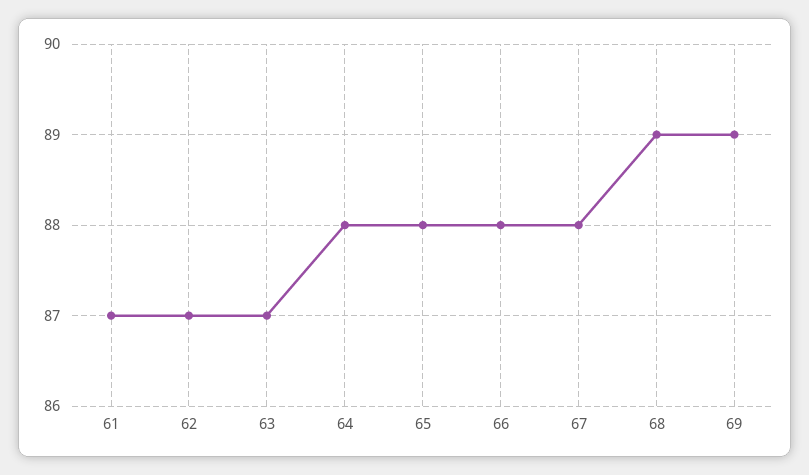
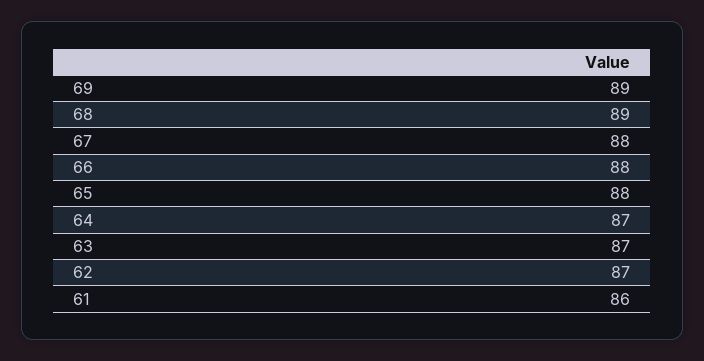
61: 87 -> 86
64: 88 -> 87

